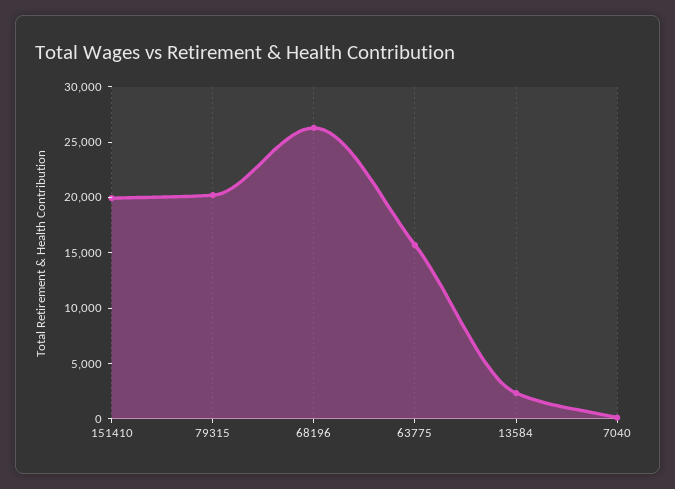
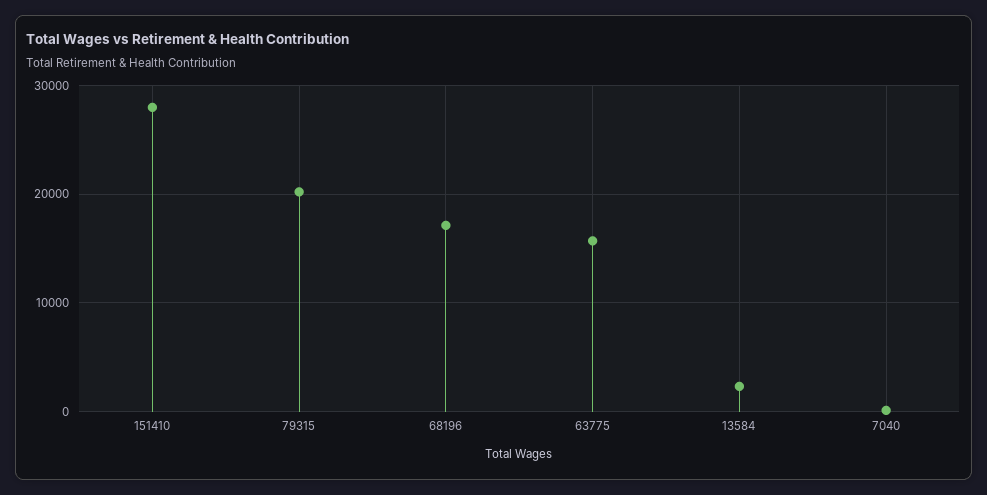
151410: 20000 -> 28000
68196: 26000 -> 17000

